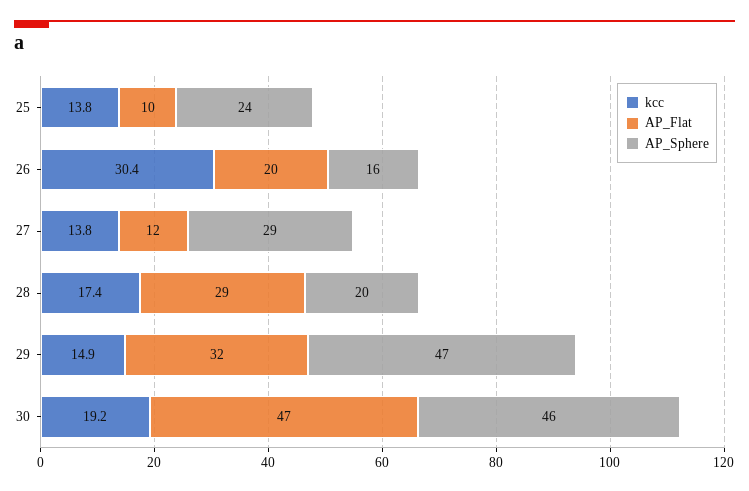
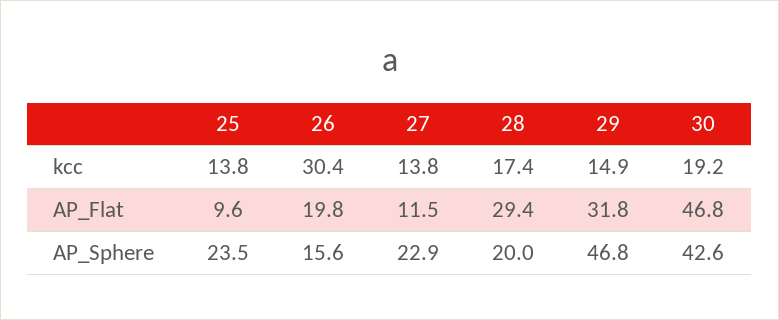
AP_Sphere, 27: 29 -> 22.9
AP_Sphere, 30: 46 -> 42.6

